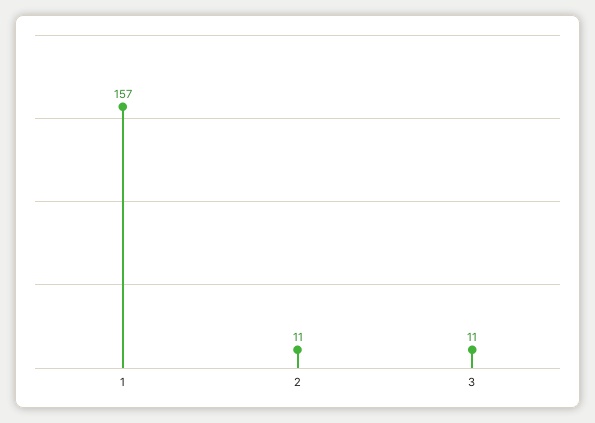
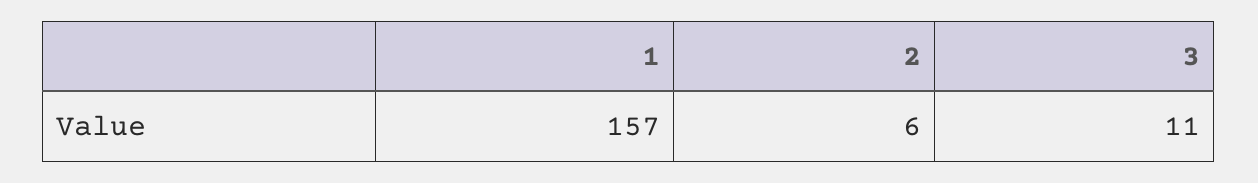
2: 11 -> 6

